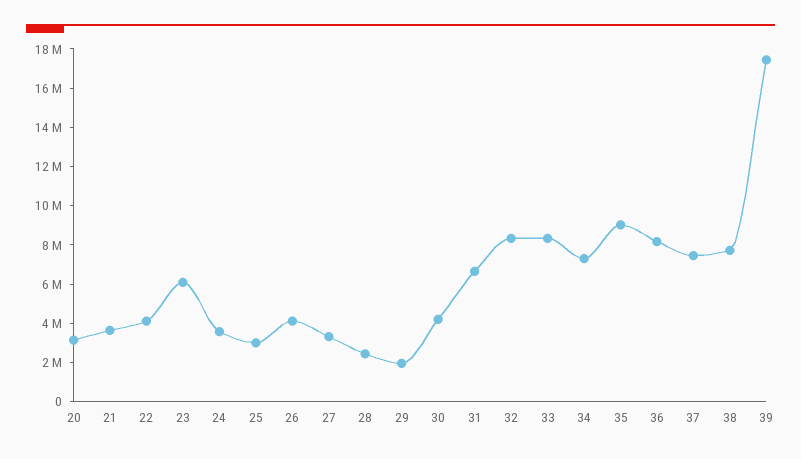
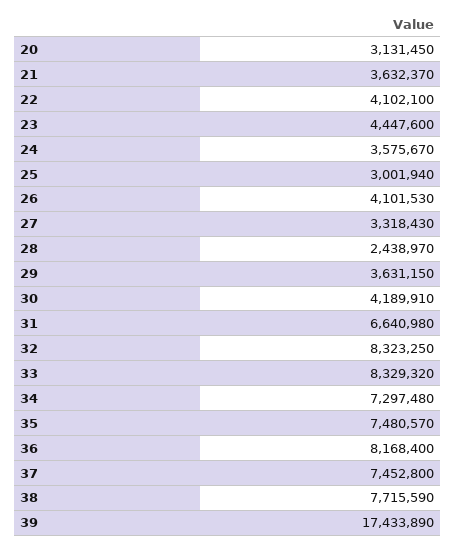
23: 6000000 -> 4447600
29: 2000000 -> 3631150
35: 9000000 -> 7480570

